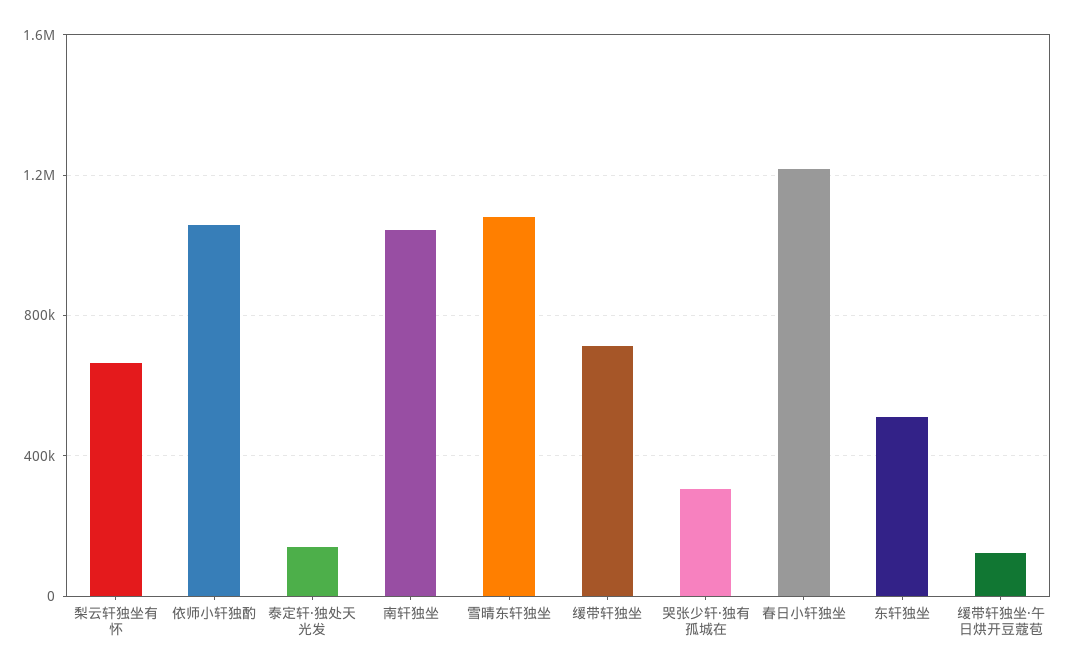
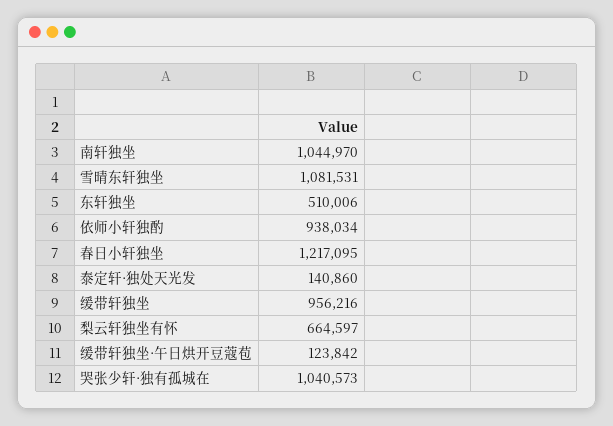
依师小轩独酌: 1050000 -> 938034
缓带轩独坐: 700000 -> 956216
哭张少轩·独有孤城在: 300000 -> 1040573

